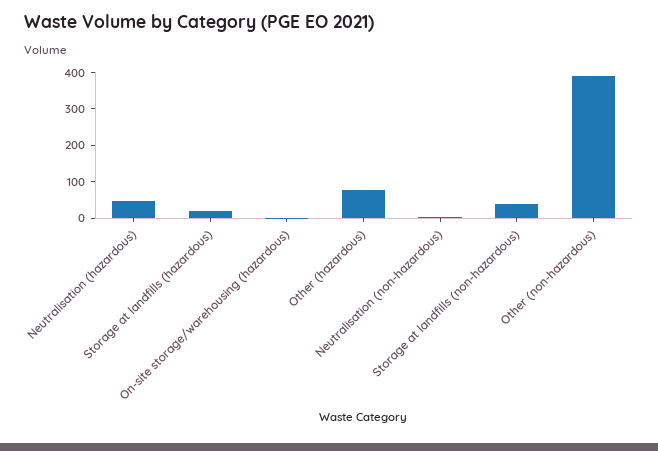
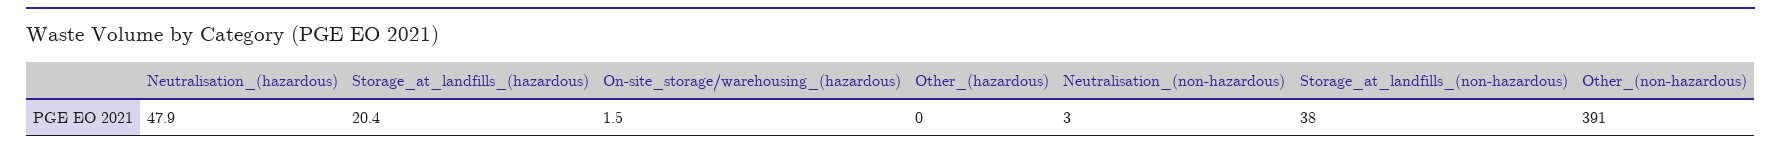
Other (hazardous): 75 -> 0

